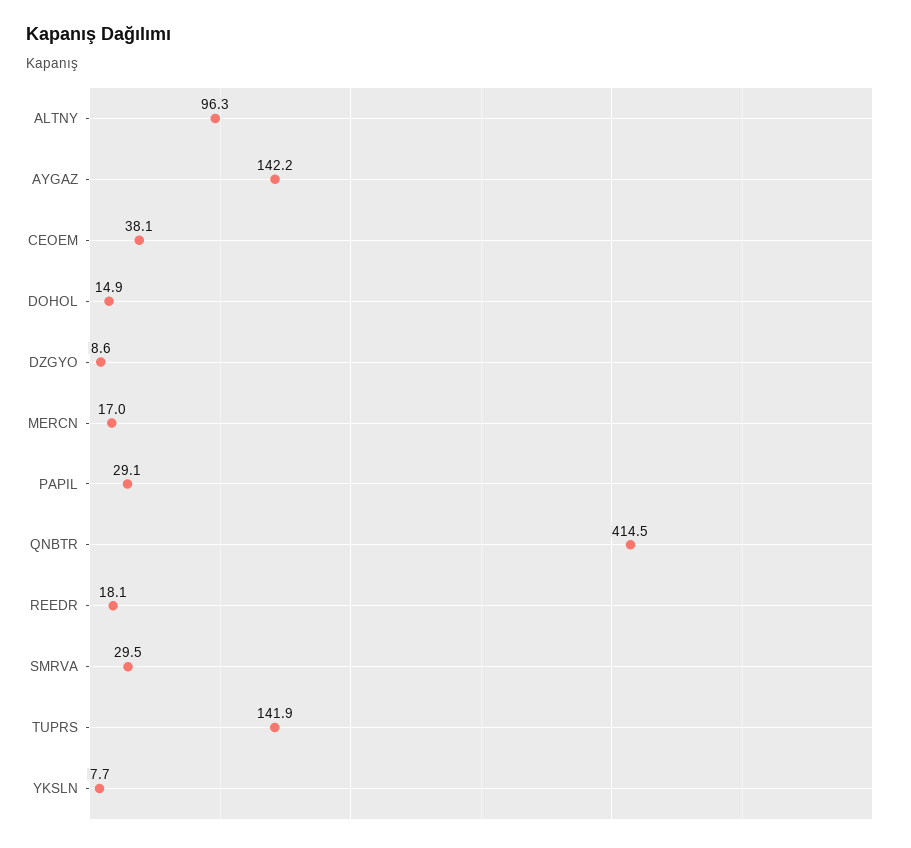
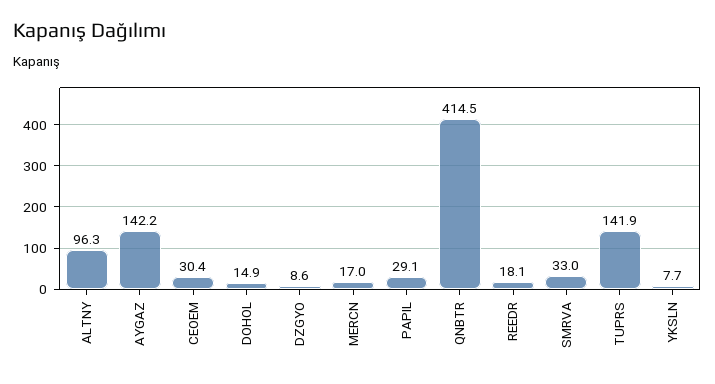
CEOEM: 38.1 -> 30.4
SMRVA: 29.5 -> 33

